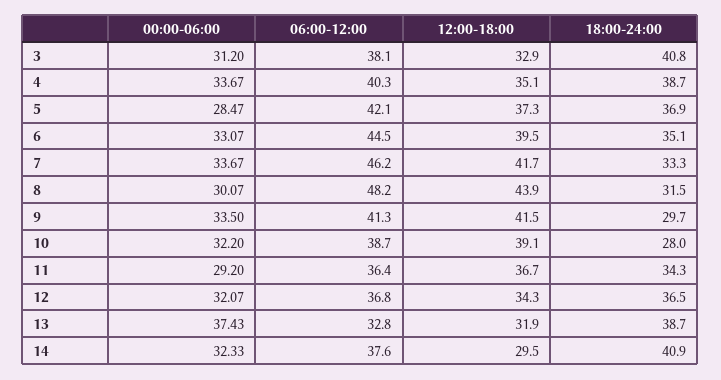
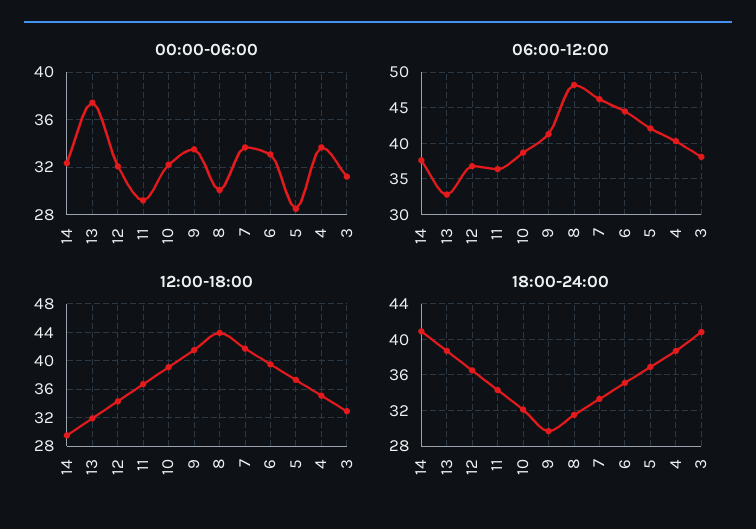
18:00-24:00, 10: 28 -> 32

